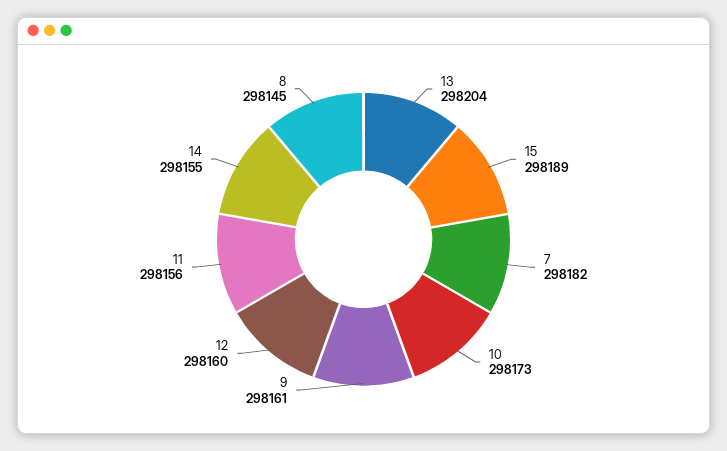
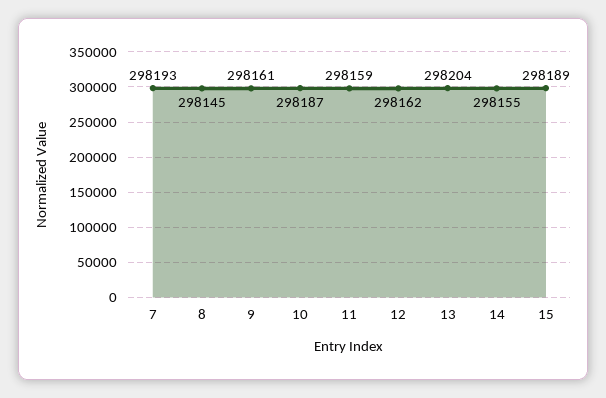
7: 298182 -> 298193
10: 298173 -> 298187
12: 298160 -> 298162
11: 298156 -> 298159

